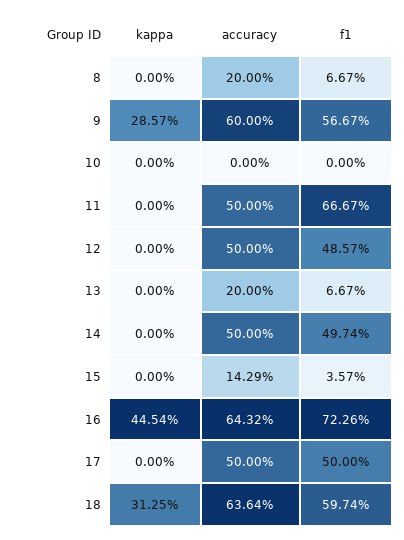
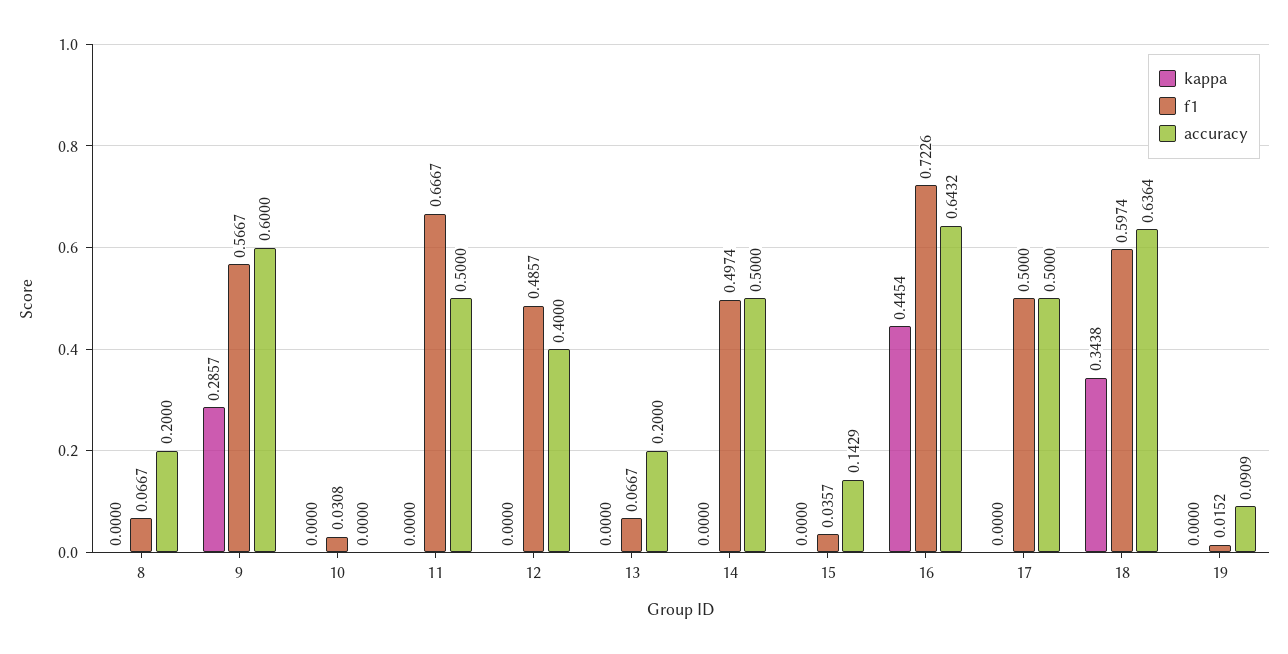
f1, 10: 0 -> 0.0308
accuracy, 12: 0.5 -> 0.4
kappa, 18: 0.3125 -> 0.3438
kappa, 19: none -> 0
f1, 19: none -> 0.0152
accuracy, 19: none -> 0.0909

